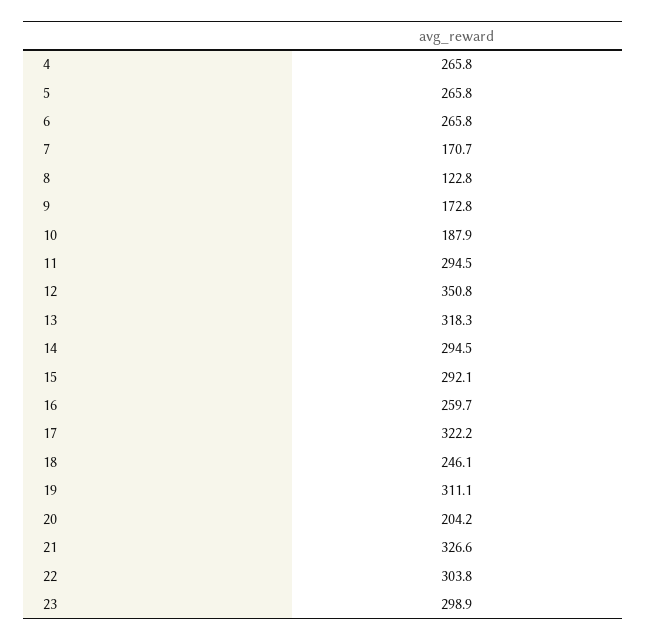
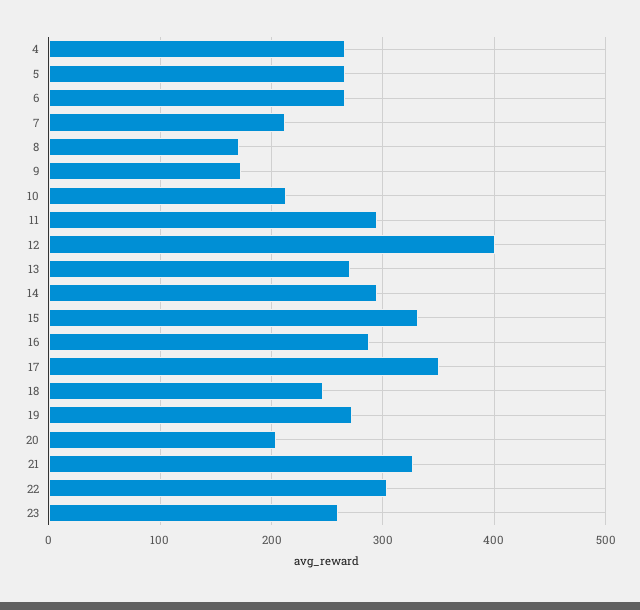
7: 170.7 -> 210
8: 122.8 -> 170
10: 187.9 -> 210
12: 350.8 -> 400
13: 318.3 -> 270
15: 292.1 -> 330
16: 259.7 -> 290
17: 322.2 -> 350
19: 311.1 -> 270
23: 298.9 -> 260

